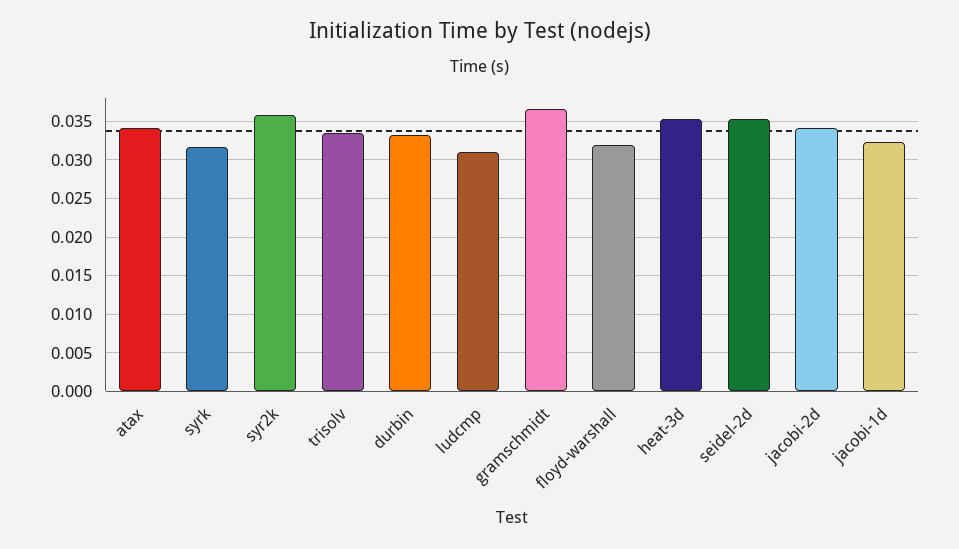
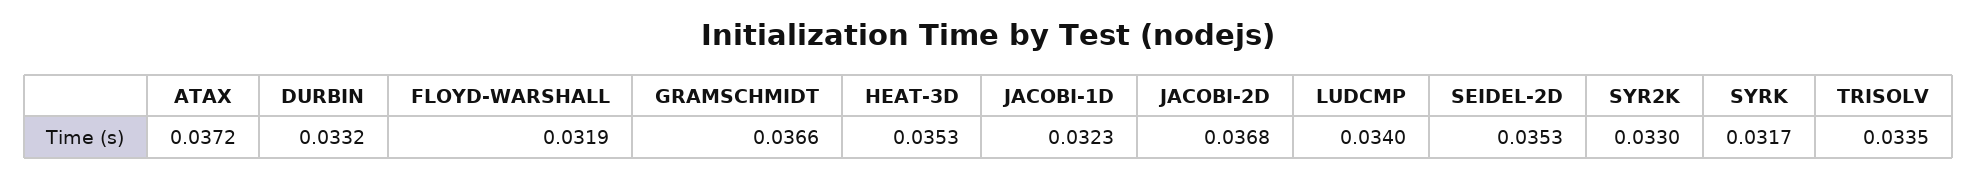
atax: 0.034 -> 0.0372
syr2k: 0.036 -> 0.033
ludcmp: 0.031 -> 0.034
jacobi-2d: 0.034 -> 0.0368

